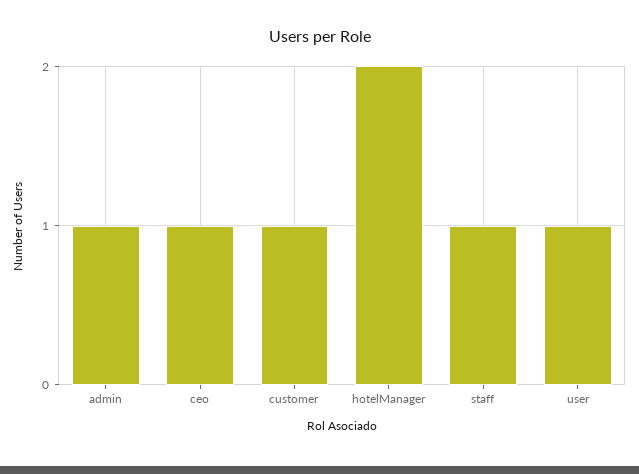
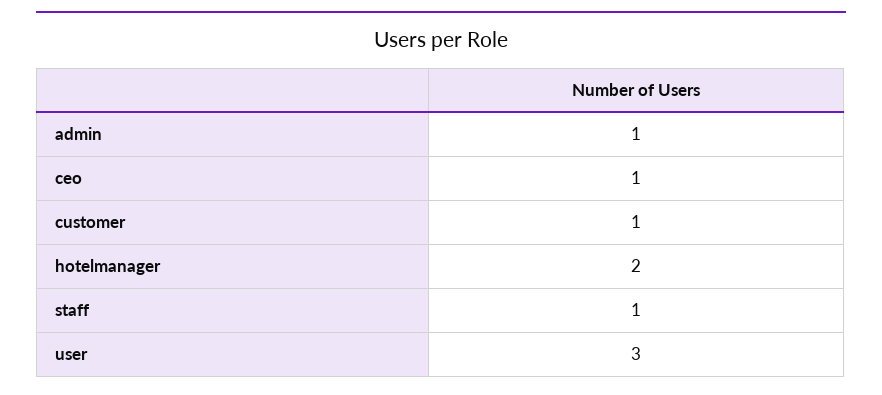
user: 1 -> 3

